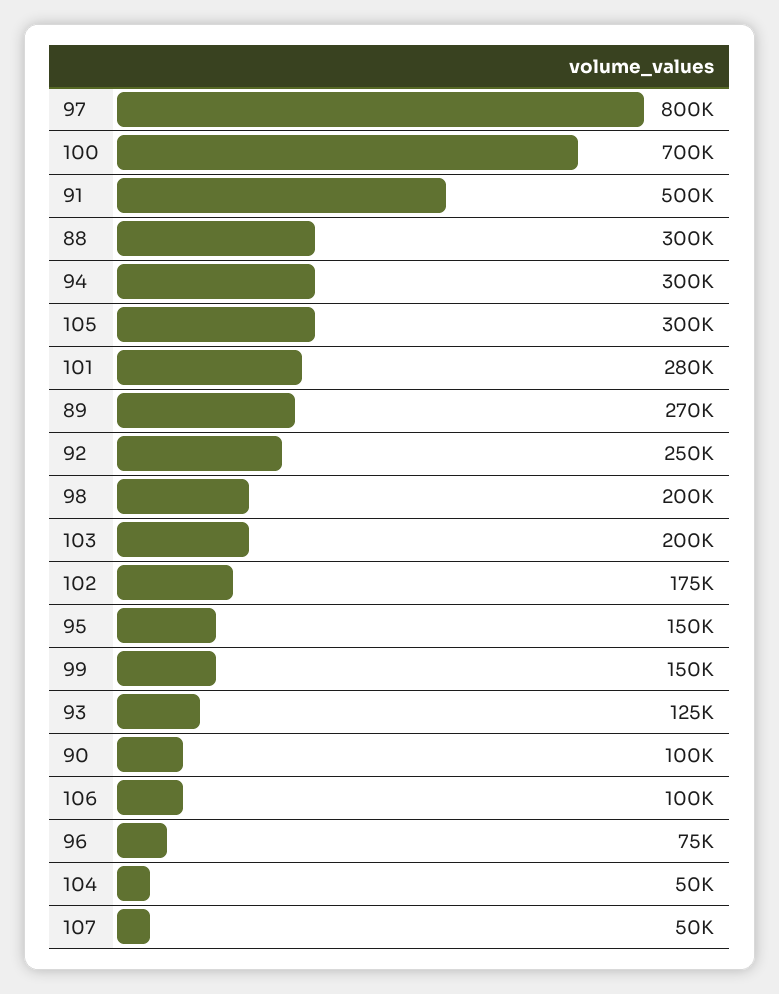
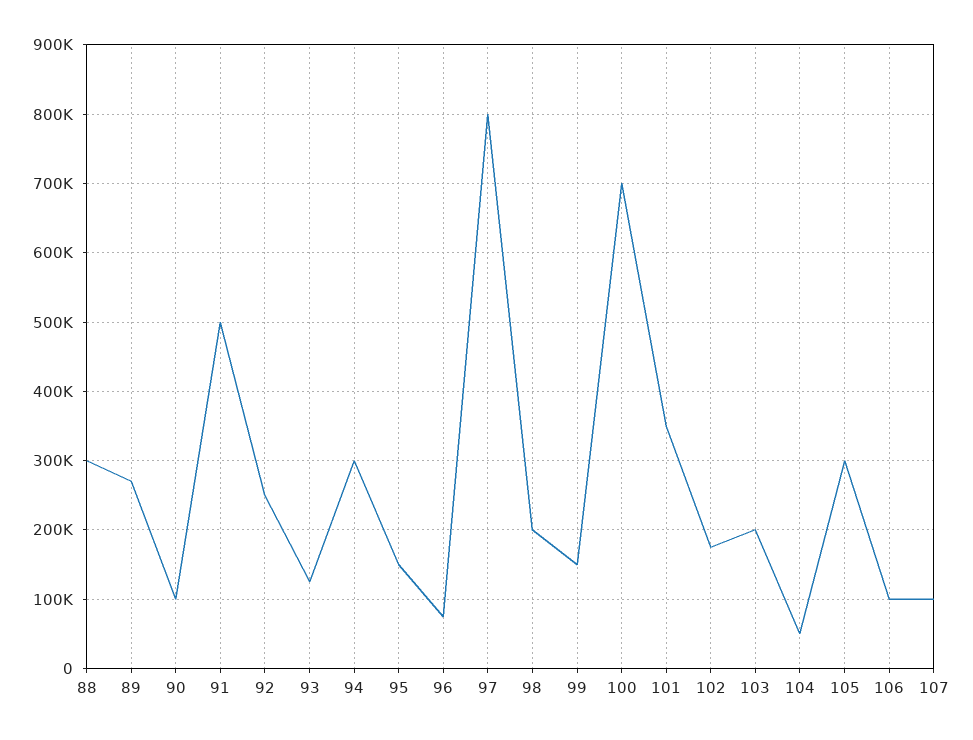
101: 280000 -> 350000
107: 50000 -> 100000

